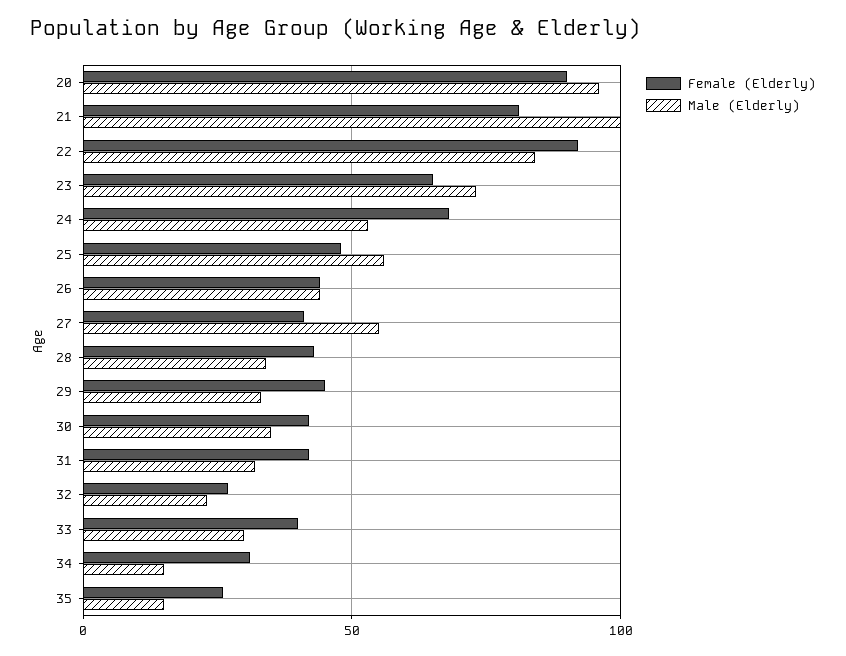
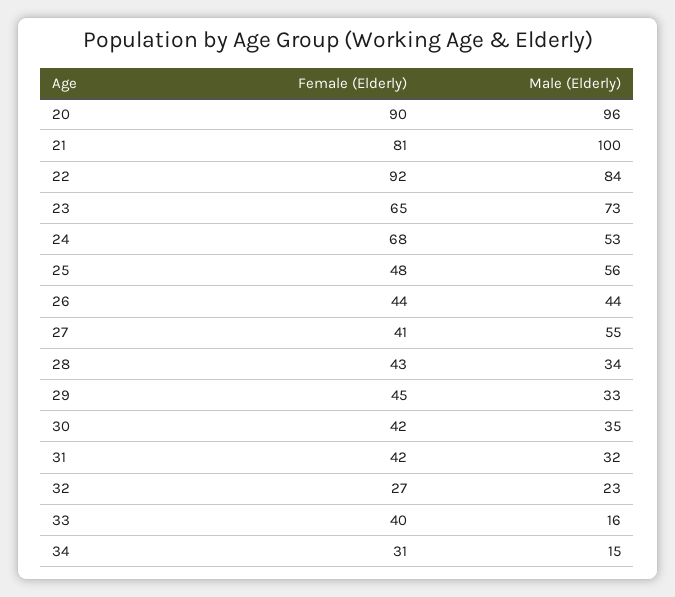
Male (Elderly), 33: 30 -> 16
Female (Elderly), 35: 25 -> none
Male (Elderly), 35: 15 -> none

